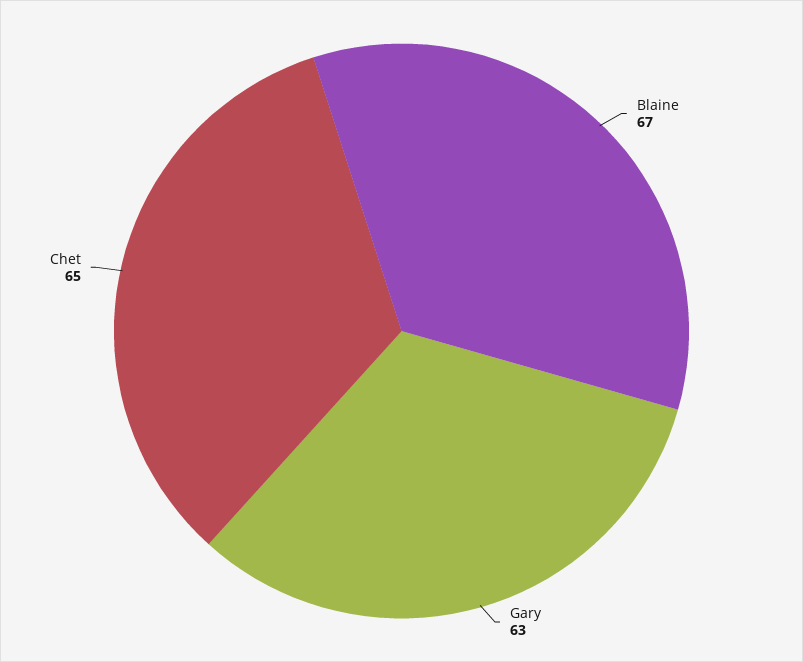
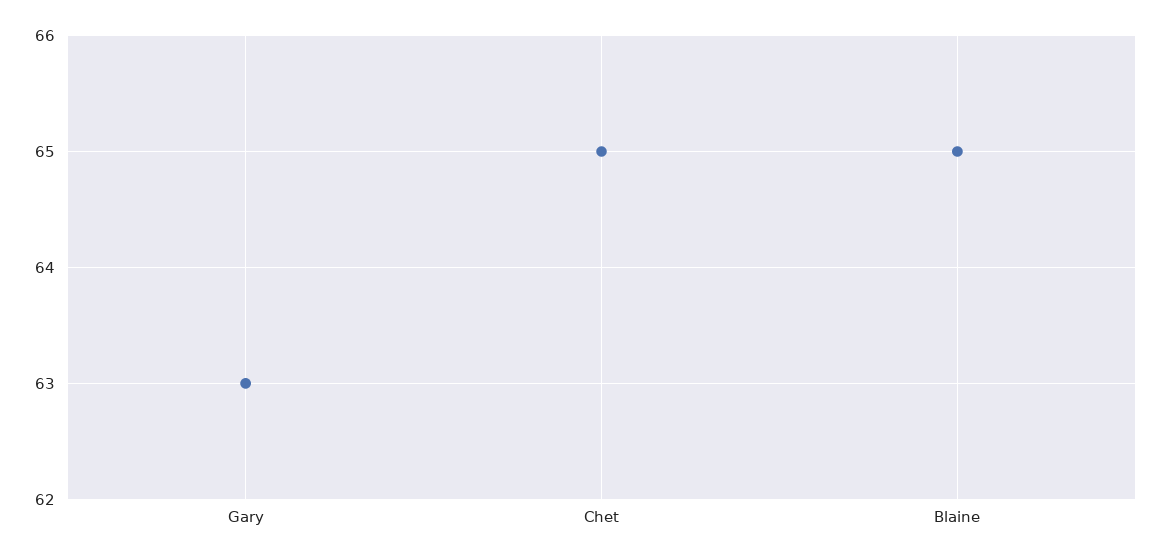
Blaine: 67 -> 65

